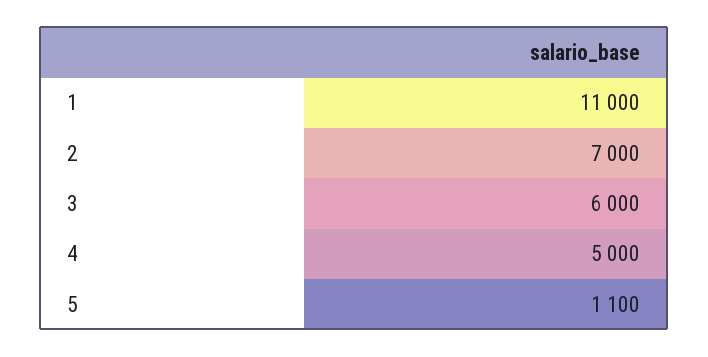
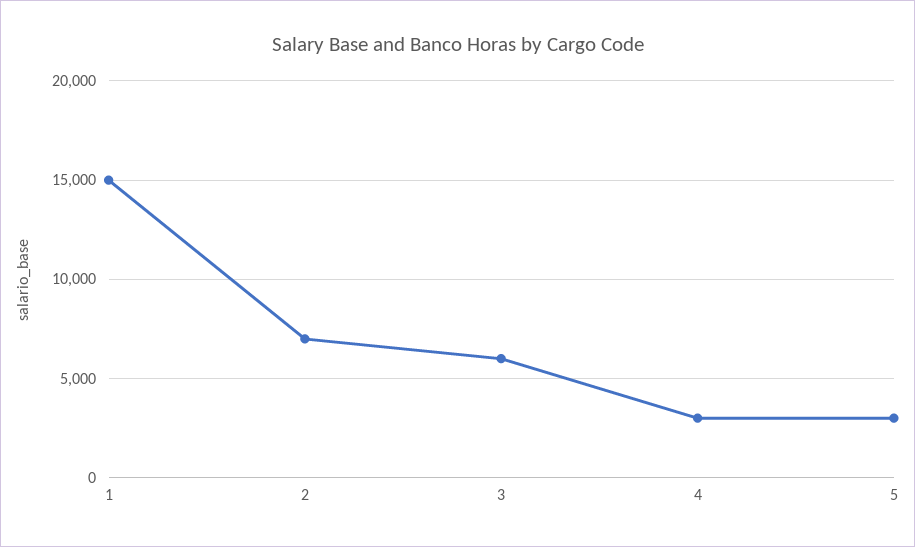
1: 11000 -> 15000
4: 5000 -> 3000
5: 1100 -> 3000

